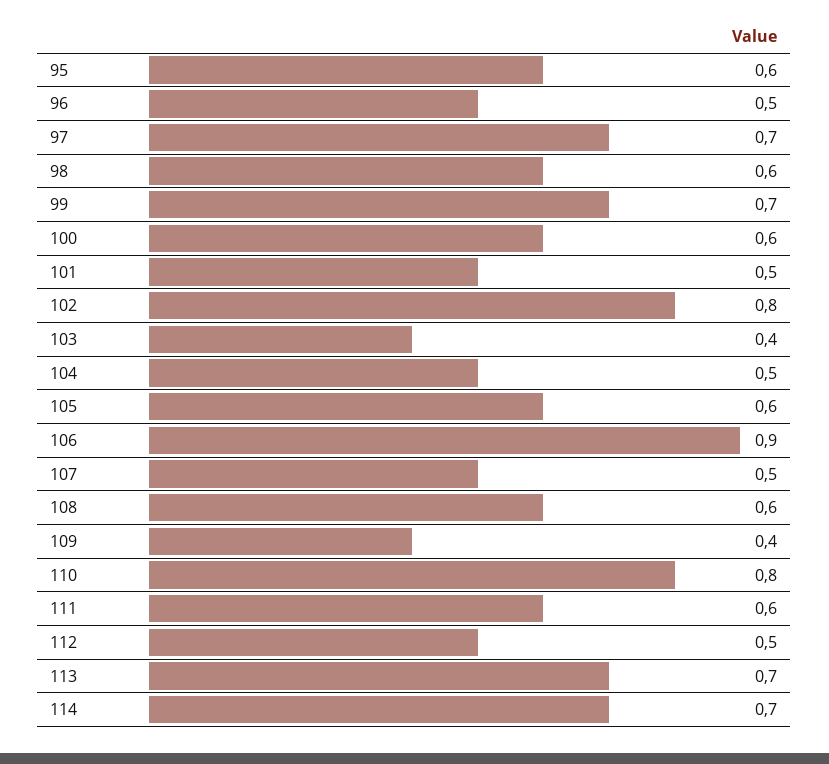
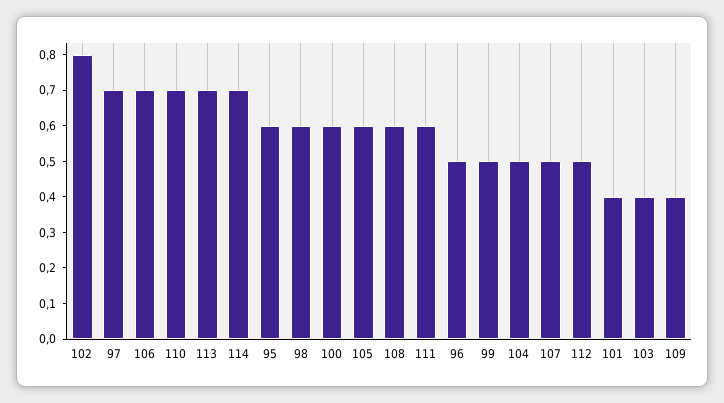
99: 0.7 -> 0.5
101: 0.5 -> 0.4
106: 0.9 -> 0.7
110: 0.8 -> 0.7

